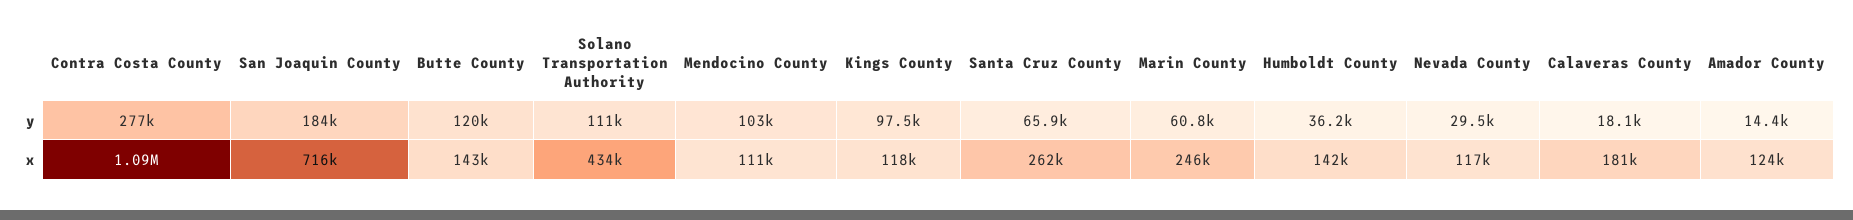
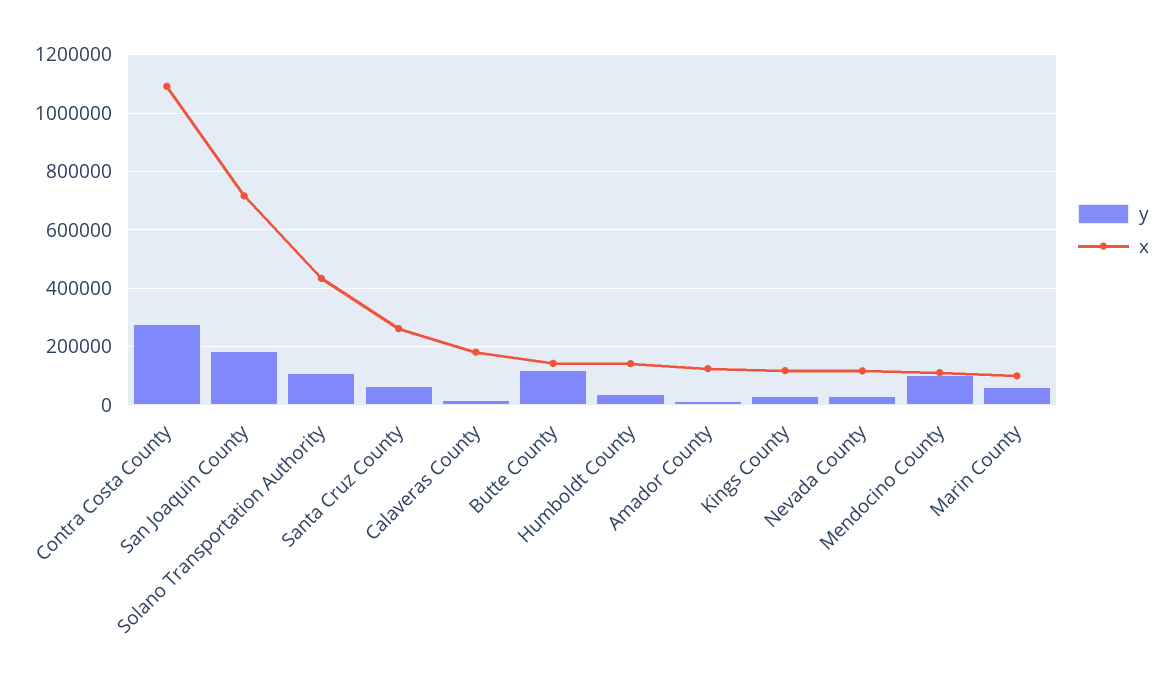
y, Kings County: 97500 -> 25000
x, Marin County: 246000 -> 100000

